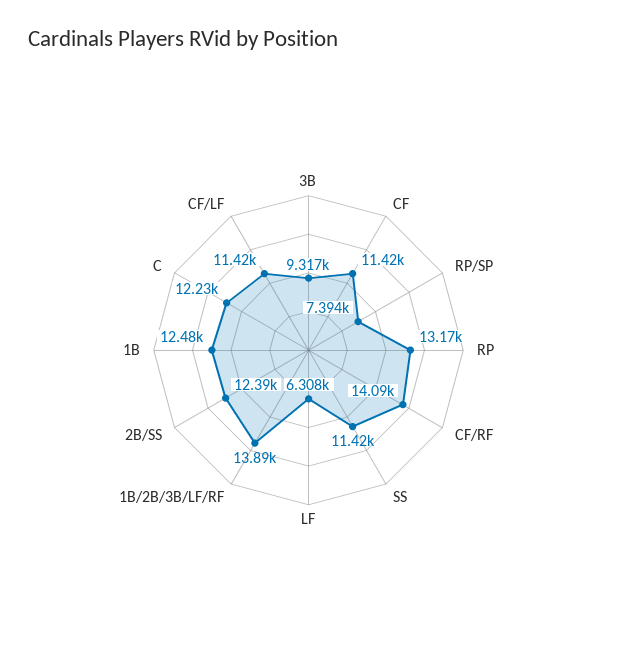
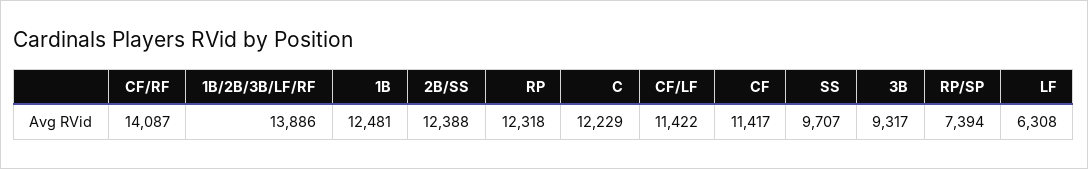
RP: 13170 -> 12318
SS: 11420 -> 9707

